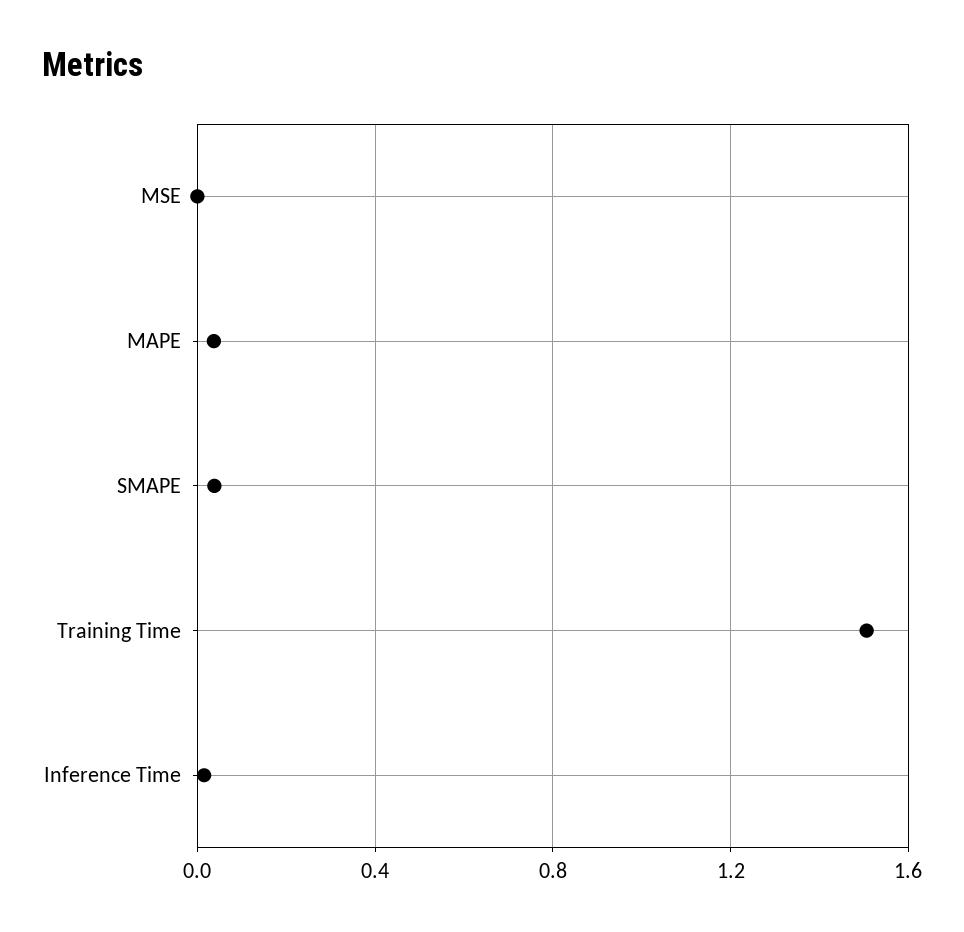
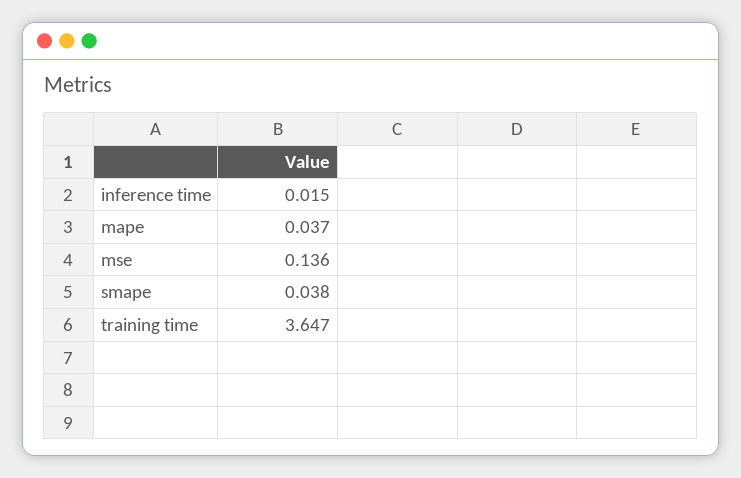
MSE: 0 -> 0.136
Training Time: 1.5 -> 3.647

